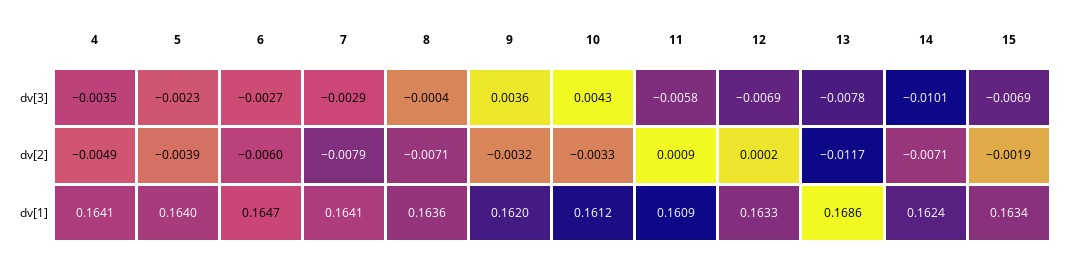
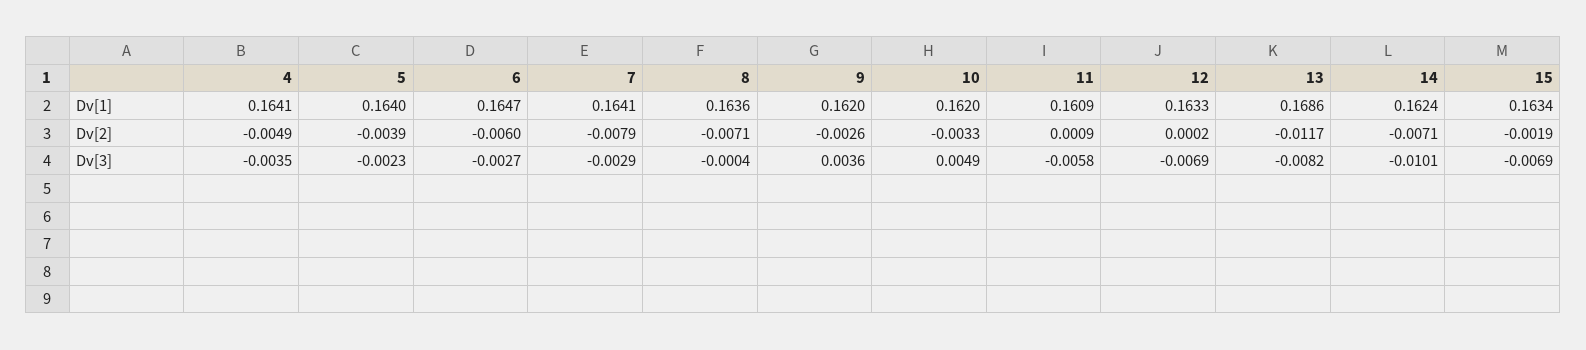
10, dv[3]: 0.0043 -> 0.0049
13, dv[3]: -0.0078 -> -0.0082
9, dv[2]: -0.0032 -> -0.0026
10, dv[1]: 0.1612 -> 0.162

